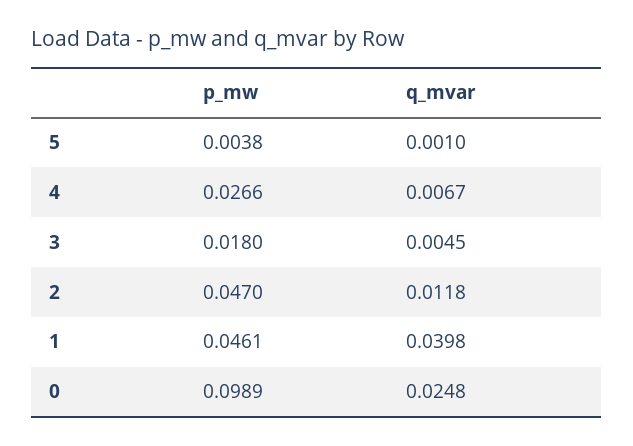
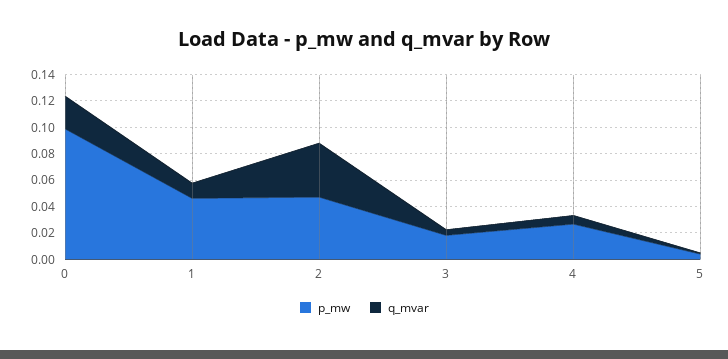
q_mvar, 2: 0.0118 -> 0.04
q_mvar, 1: 0.0398 -> 0.01

